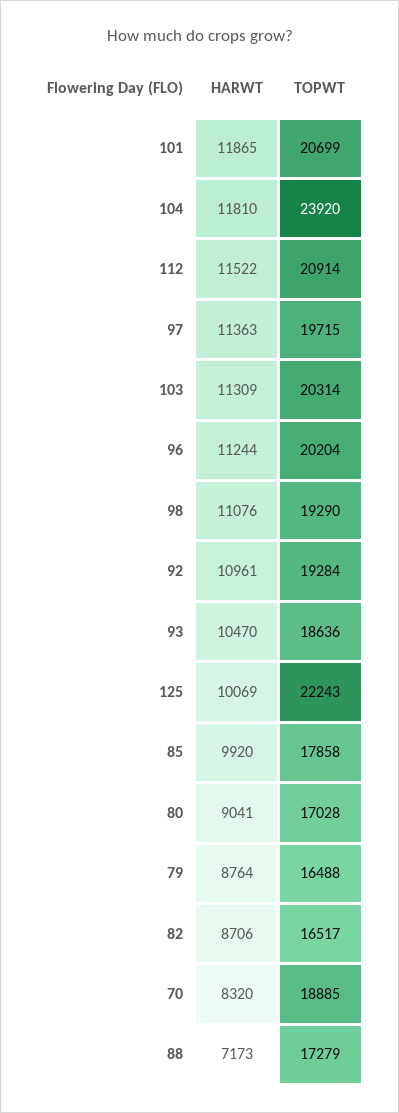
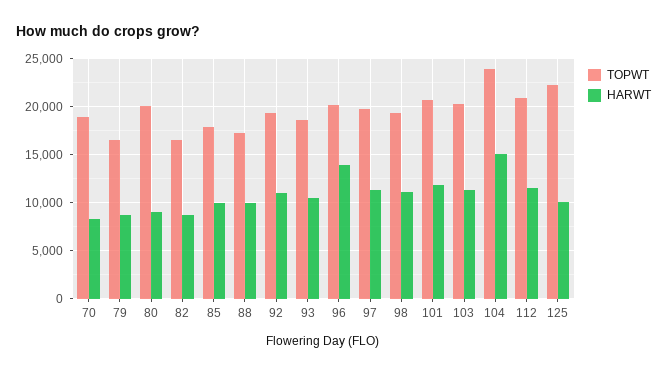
HARWT, 104: 11810 -> 15000
HARWT, 96: 11244 -> 14000
TOPWT, 80: 17028 -> 20000
HARWT, 88: 7173 -> 10000

